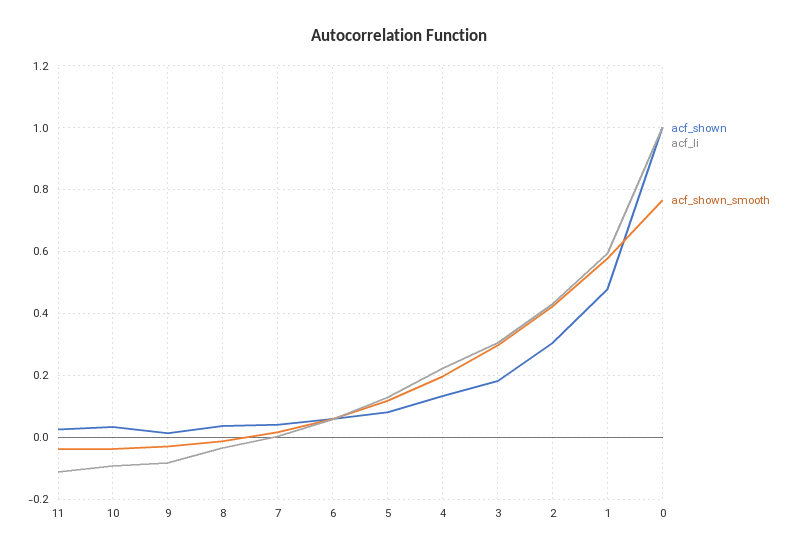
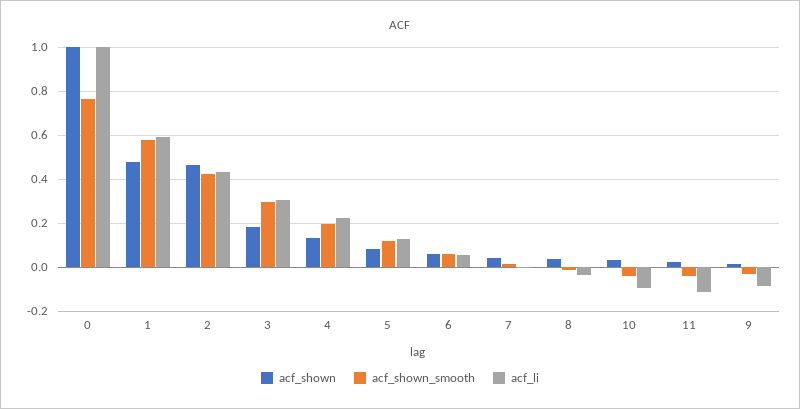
acf_shown, 2: 0.3 -> 0.45

